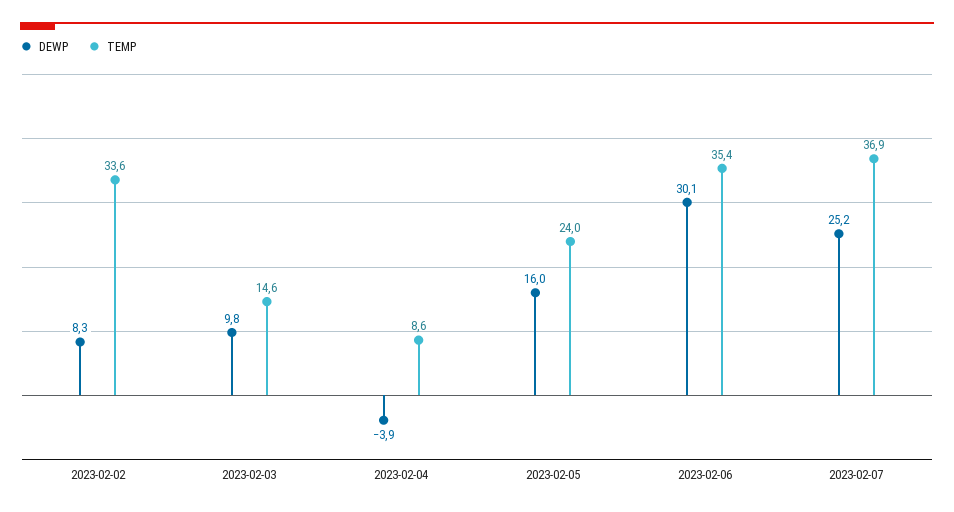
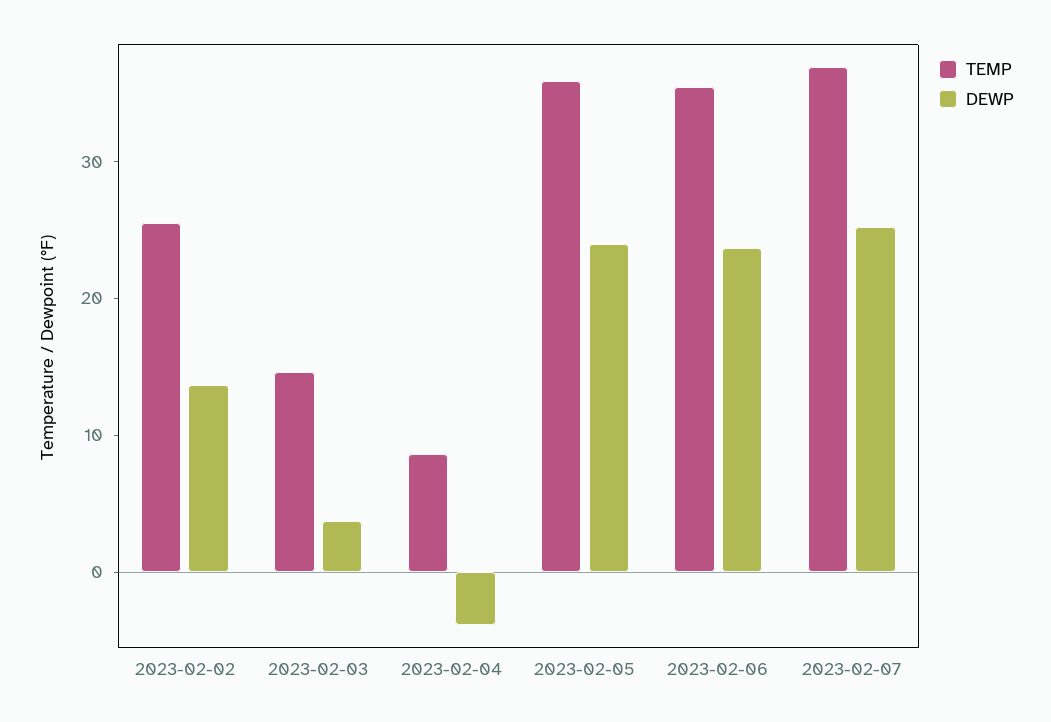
DEWP, 2023-02-02: 8.3 -> 14
TEMP, 2023-02-02: 33.6 -> 26
DEWP, 2023-02-03: 9.8 -> 4
DEWP, 2023-02-05: 16 -> 24
TEMP, 2023-02-05: 24 -> 36
DEWP, 2023-02-06: 30.1 -> 24

